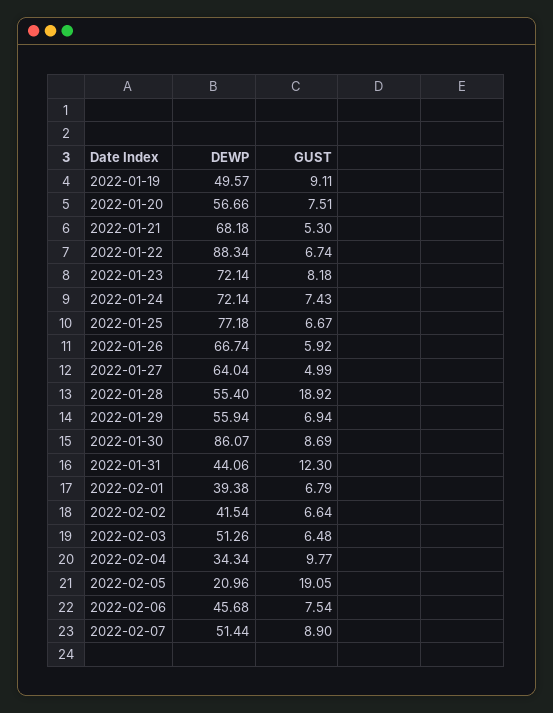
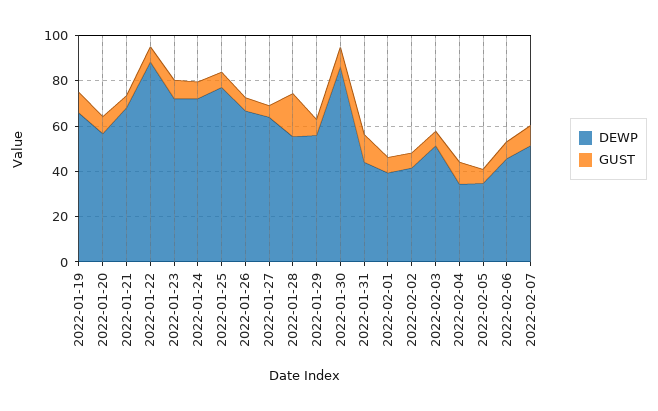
DEWP, 2022-01-19: 49.57 -> 65
DEWP, 2022-02-05: 20.96 -> 35
GUST, 2022-02-05: 19.05 -> 5

